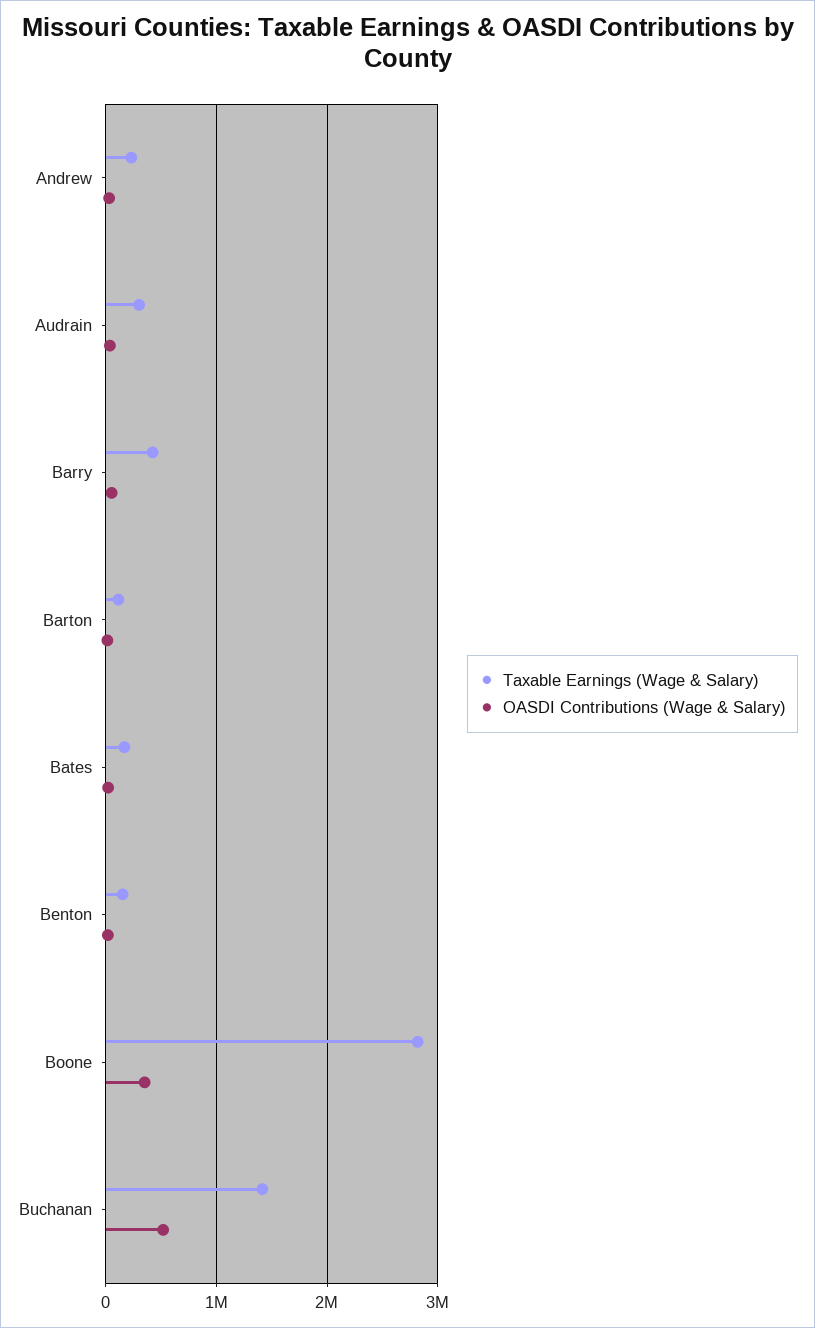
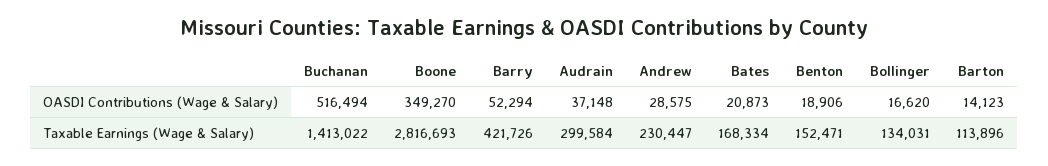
OASDI Contributions (Wage & Salary), Bollinger: none -> 16620
Taxable Earnings (Wage & Salary), Bollinger: none -> 134031

